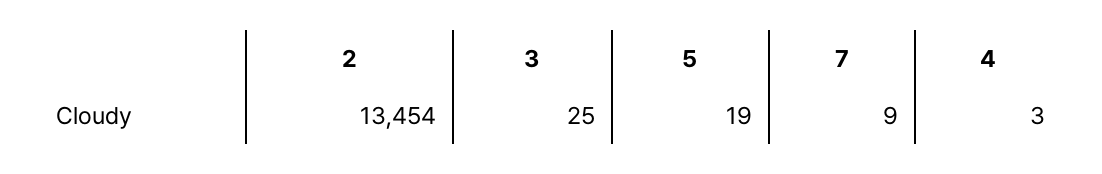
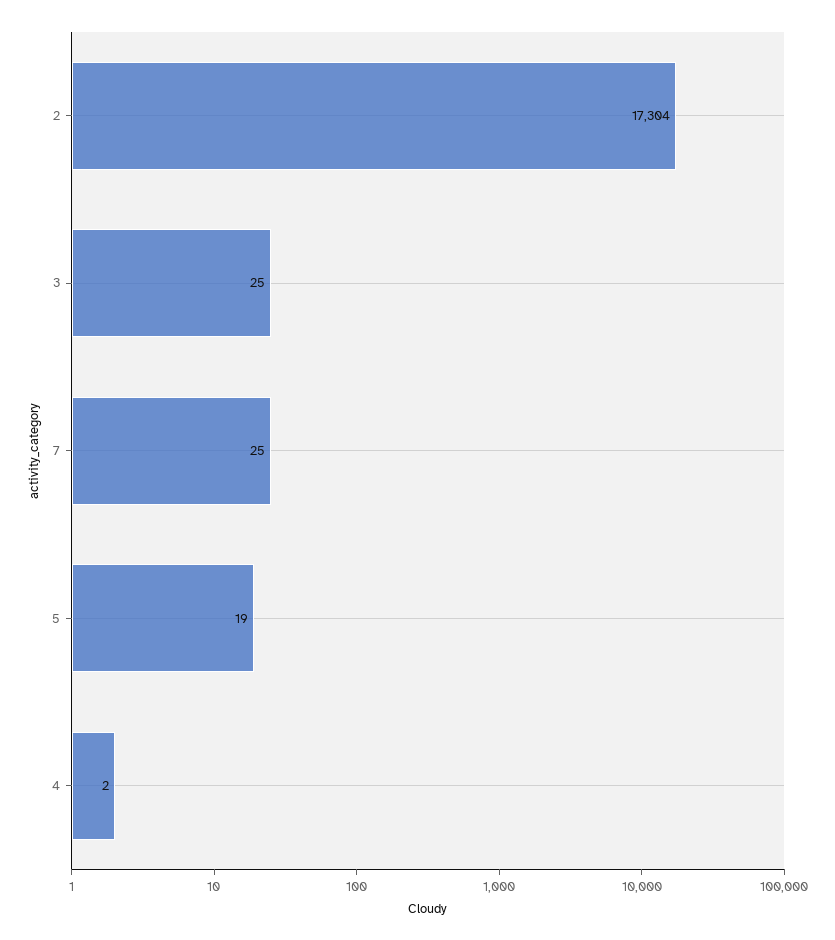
2: 13454 -> 17304
7: 9 -> 25
4: 3 -> 2

